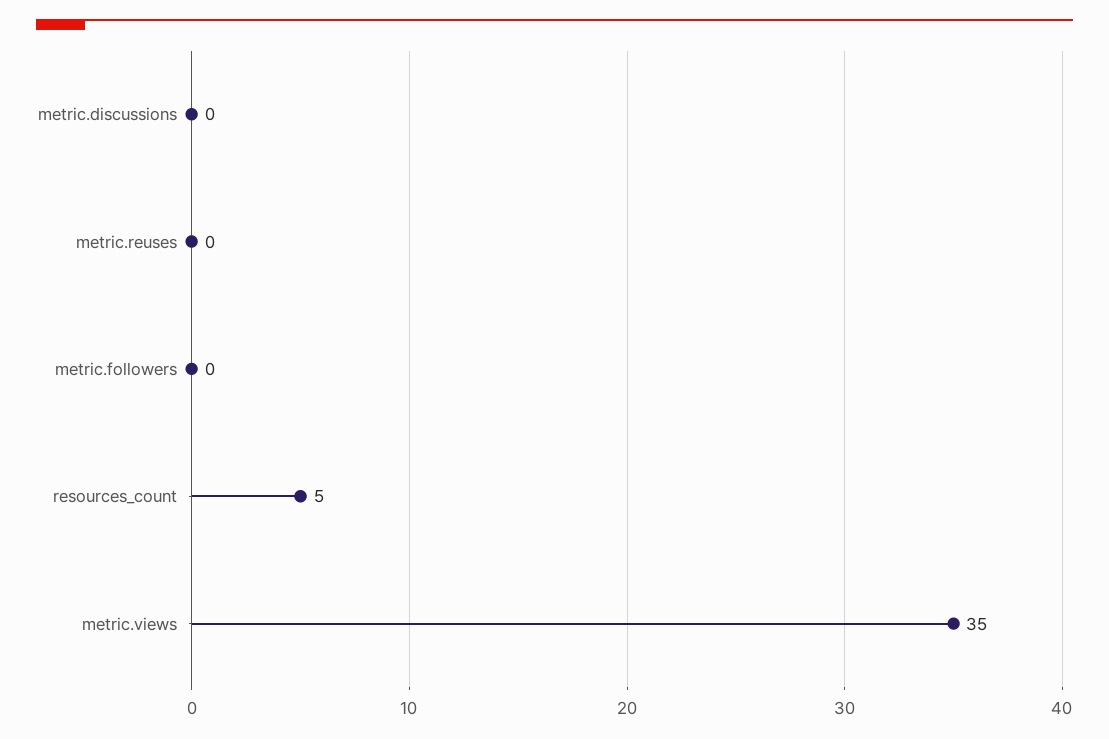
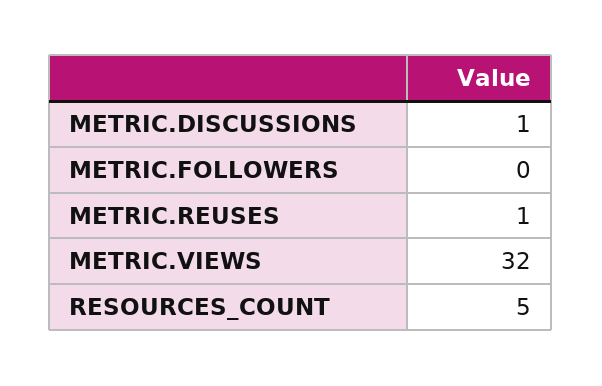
metric.discussions: 0 -> 1
metric.reuses: 0 -> 1
metric.views: 35 -> 32

